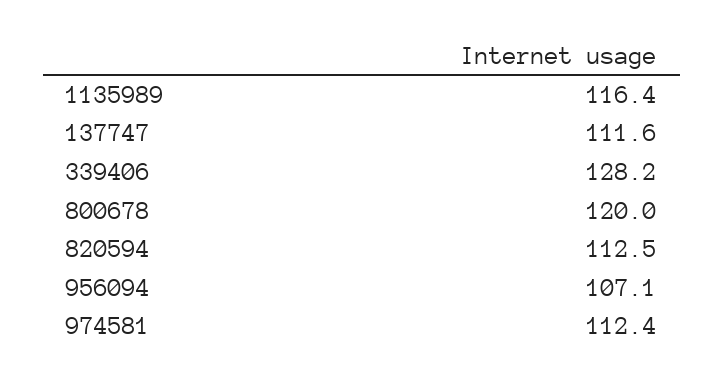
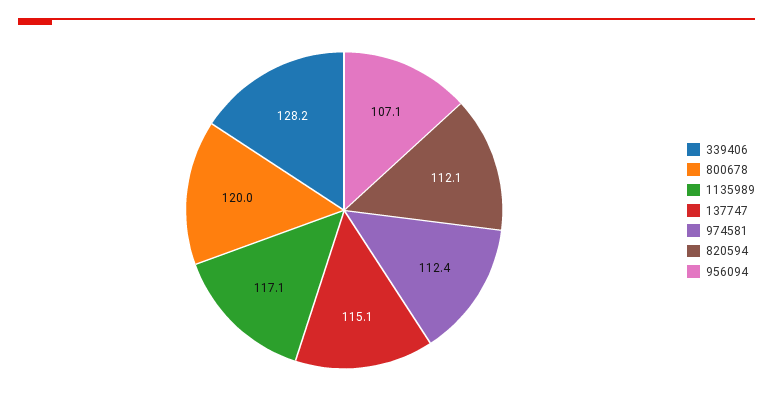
1135989: 116.4 -> 117.1
137747: 111.6 -> 115.1
820594: 112.5 -> 112.1

